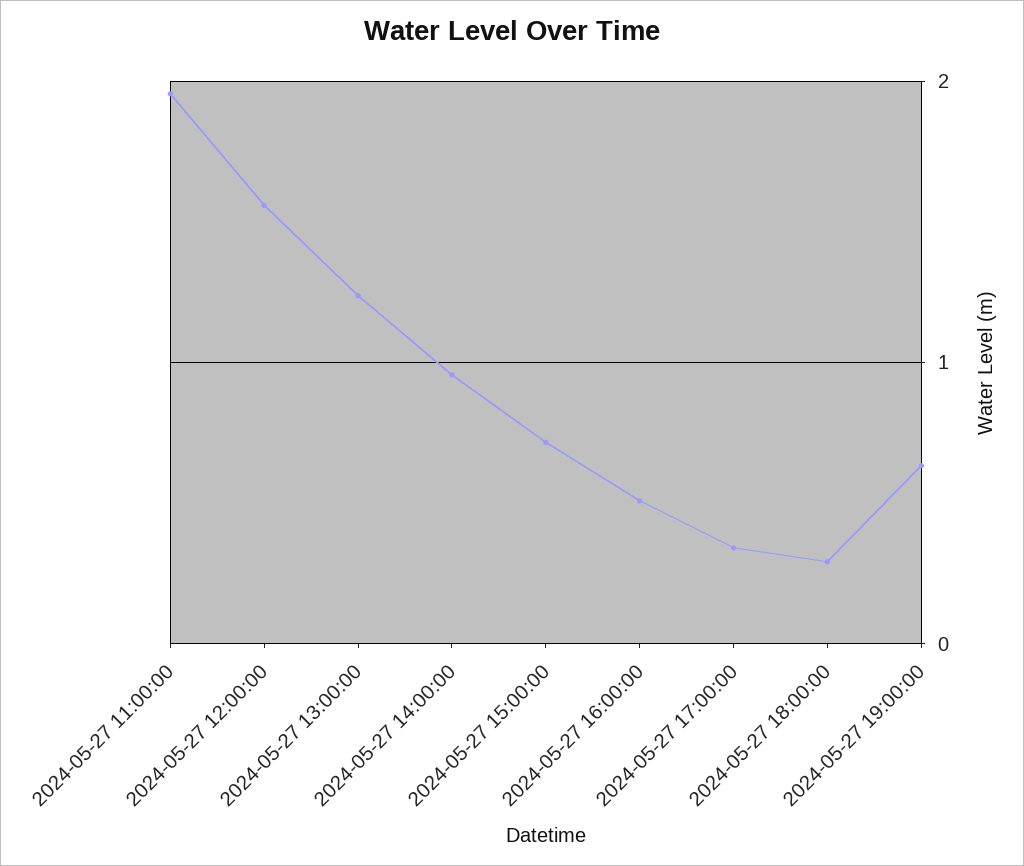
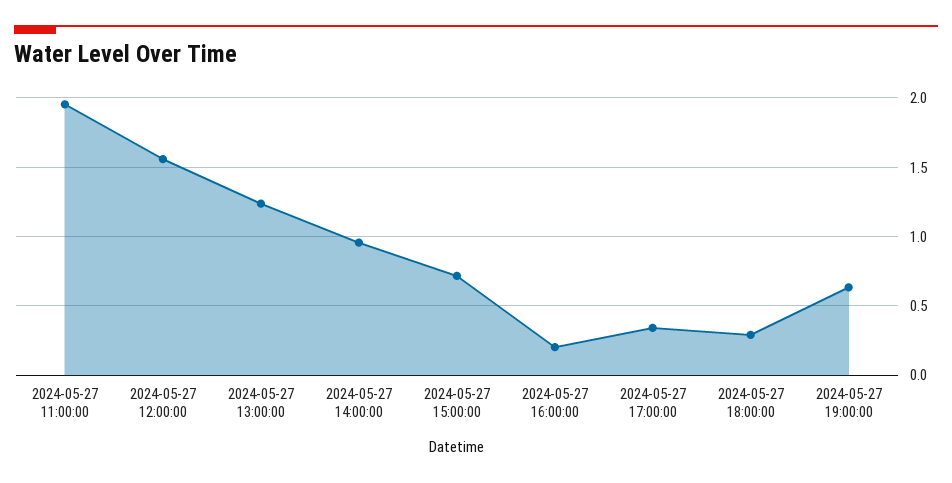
2024-05-27 16:00:00: 0.5 -> 0.2

